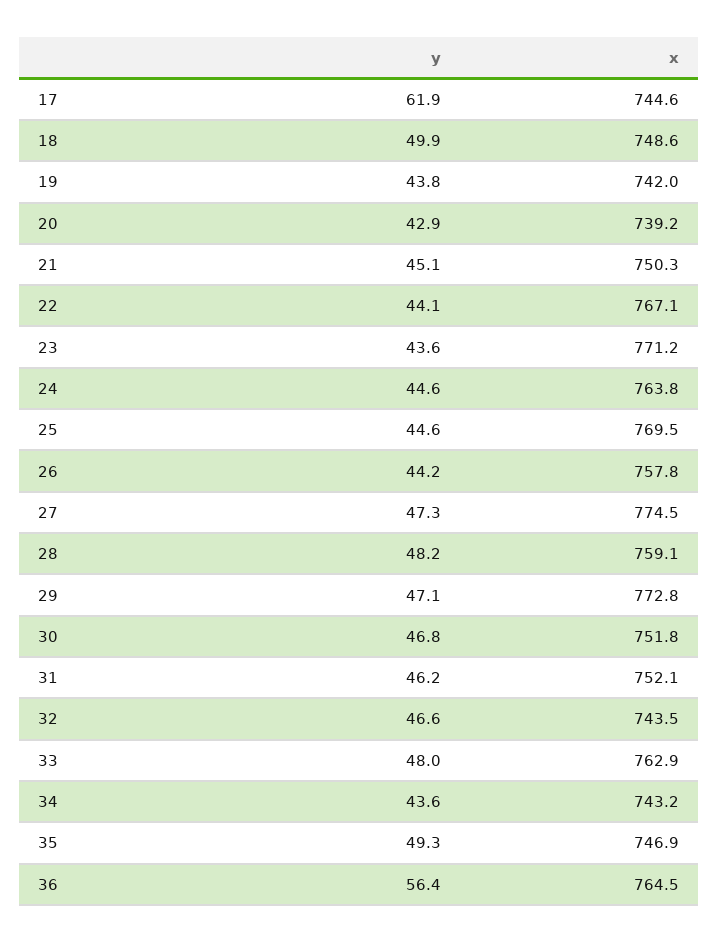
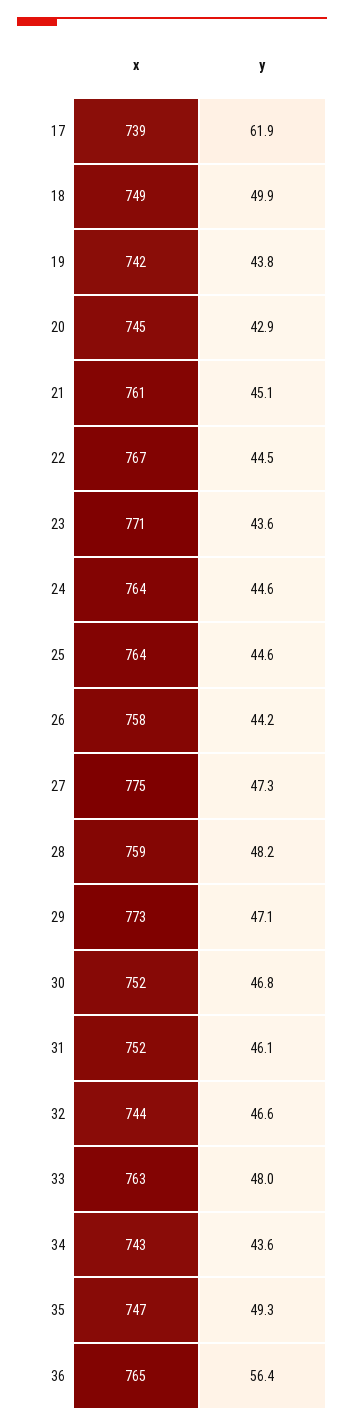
x, 17: 744.6 -> 739
x, 20: 739.2 -> 745
x, 21: 750.3 -> 761
y, 22: 44.1 -> 44.5
x, 25: 769.5 -> 764
y, 31: 46.2 -> 46.1

